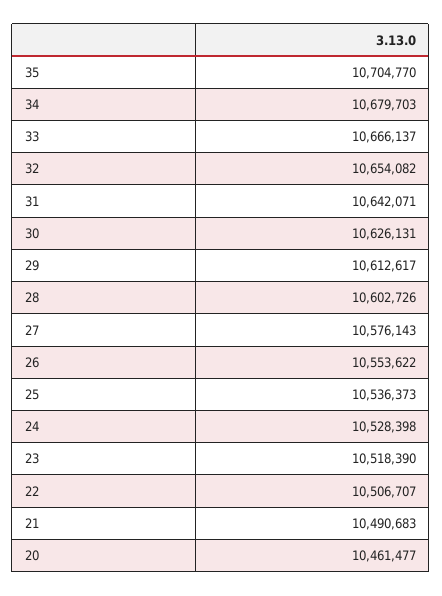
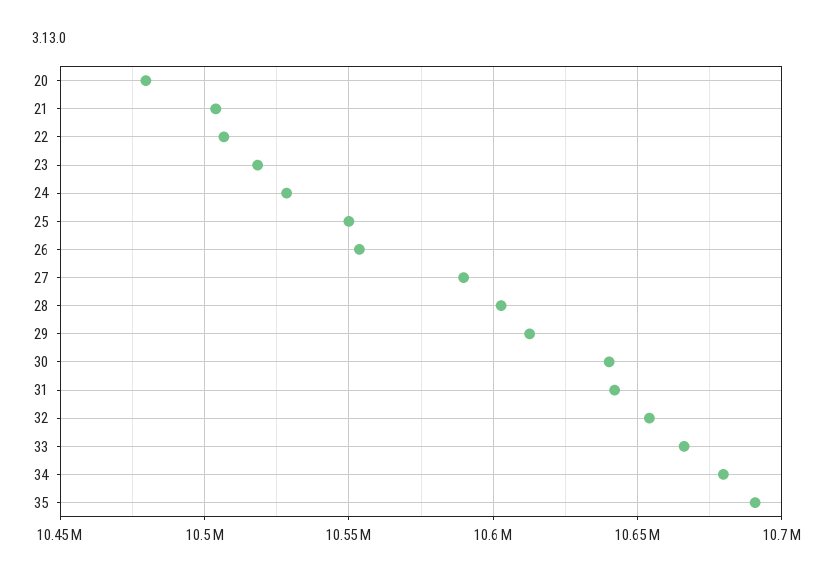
35: 10704770 -> 10690000
30: 10626131 -> 10640000
27: 10576143 -> 10590000
25: 10536373 -> 10550000
21: 10490683 -> 10505000
20: 10461477 -> 10480000

